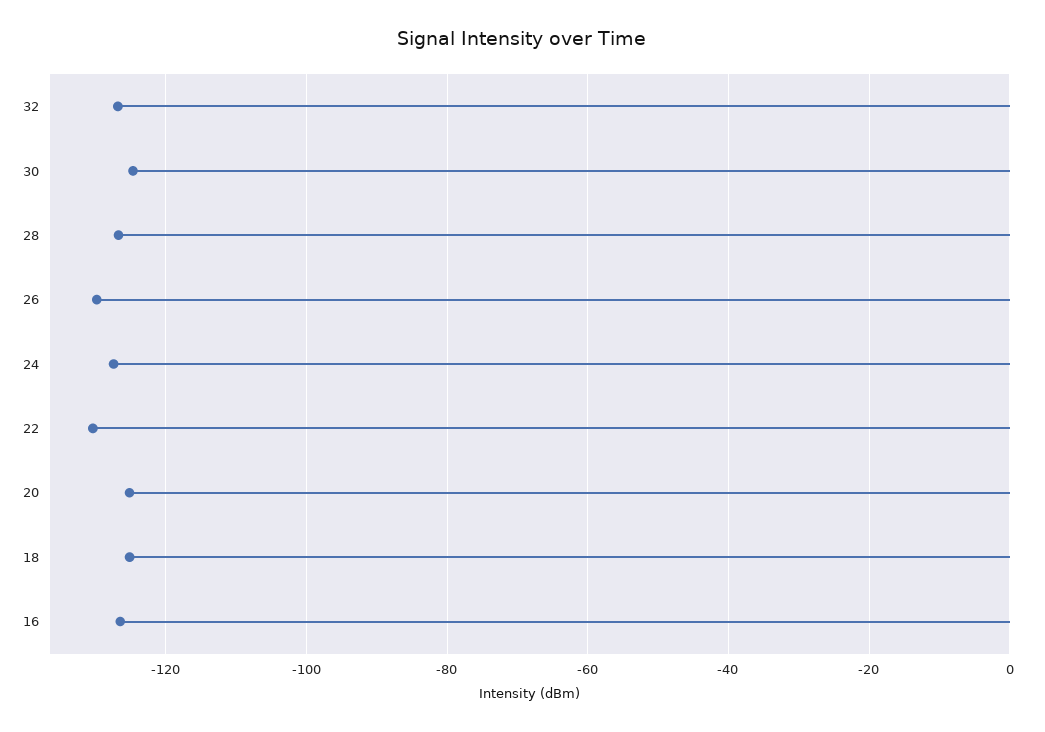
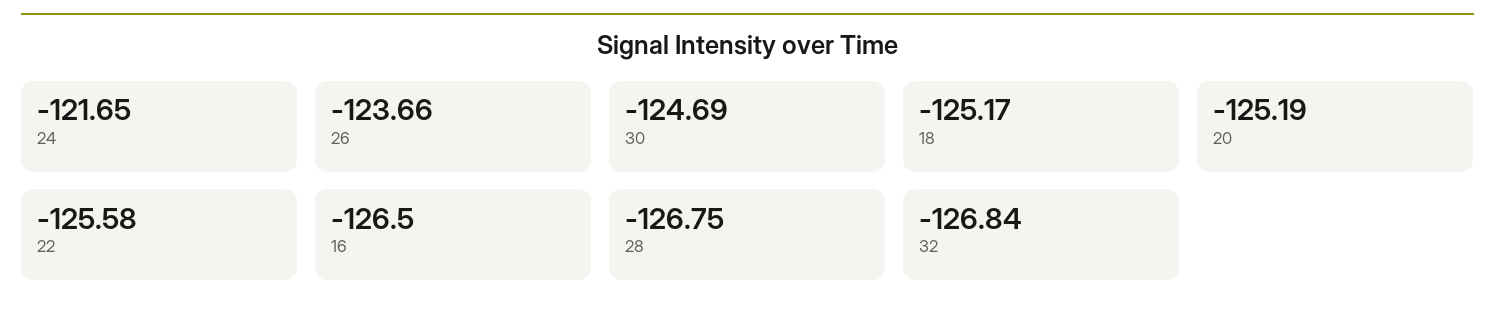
26: -130 -> -123.66
24: -128 -> -121.65
22: -130 -> -125.58

